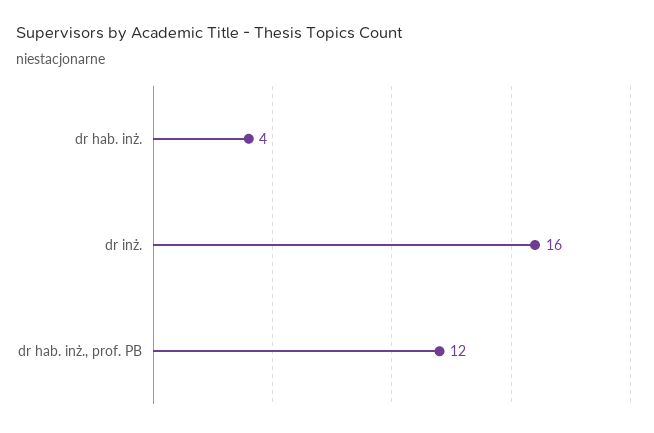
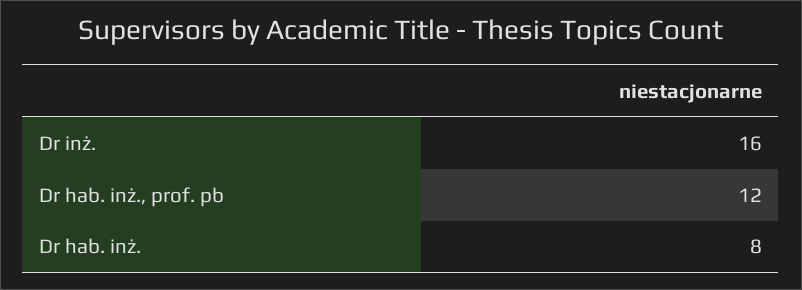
dr hab. inż.: 4 -> 8

